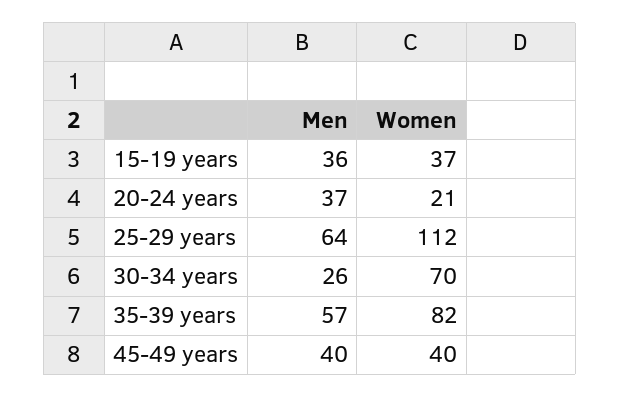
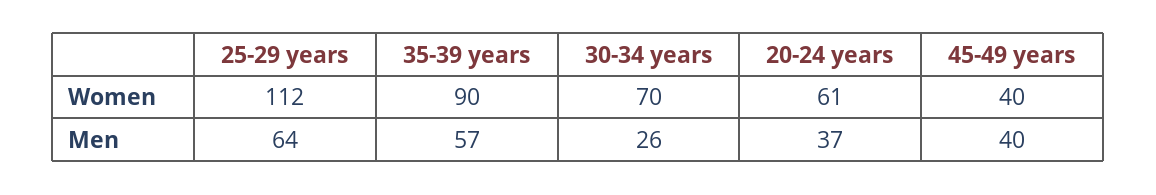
Men, 15-19 years: 36 -> none
Women, 15-19 years: 37 -> none
Women, 20-24 years: 21 -> 61
Women, 35-39 years: 82 -> 90

